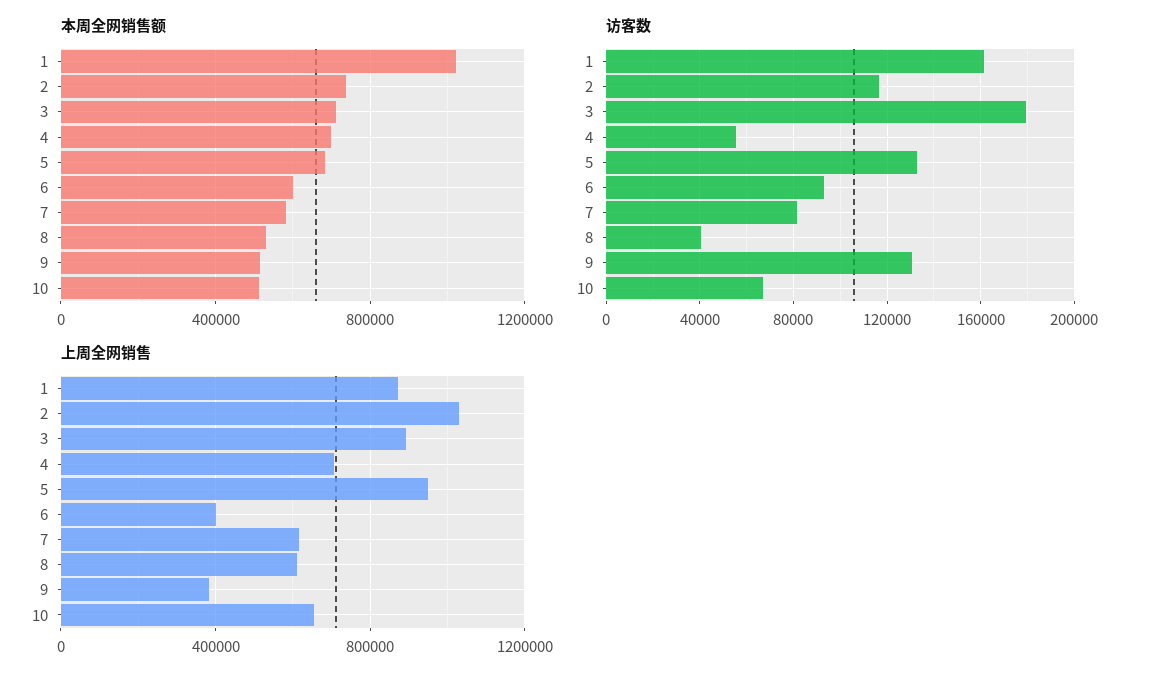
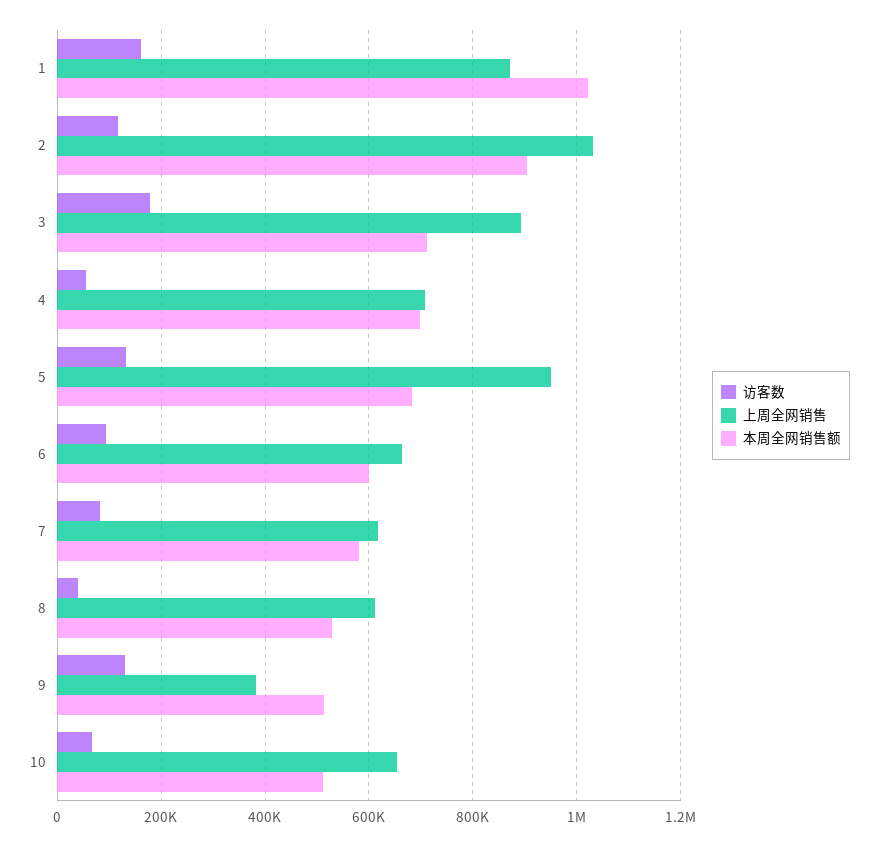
本周全网销售额, 2: 750000 -> 900000
上周全网销售, 6: 400000 -> 660000

